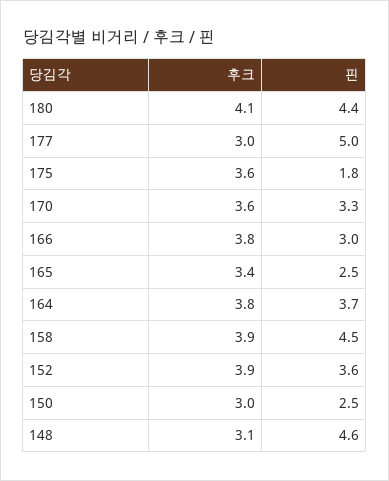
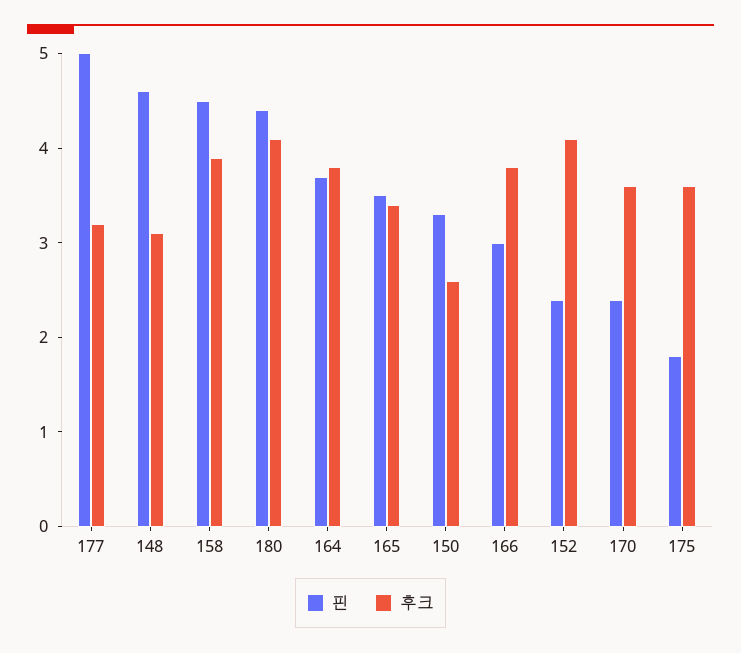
후크, 177: 3 -> 3.2
핀, 170: 3.3 -> 2.4
핀, 165: 2.5 -> 3.5
후크, 152: 3.9 -> 4.1
핀, 152: 3.6 -> 2.4
후크, 150: 3 -> 2.6
핀, 150: 2.5 -> 3.3

